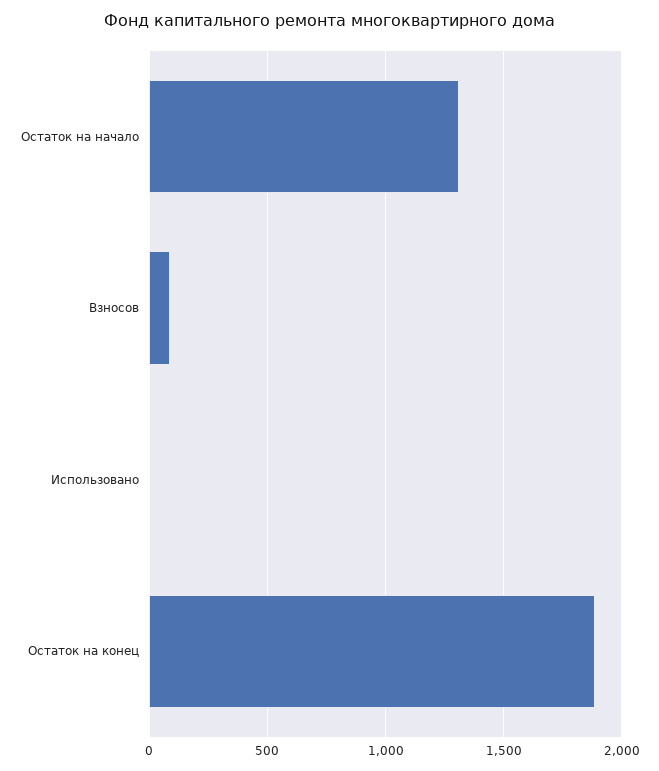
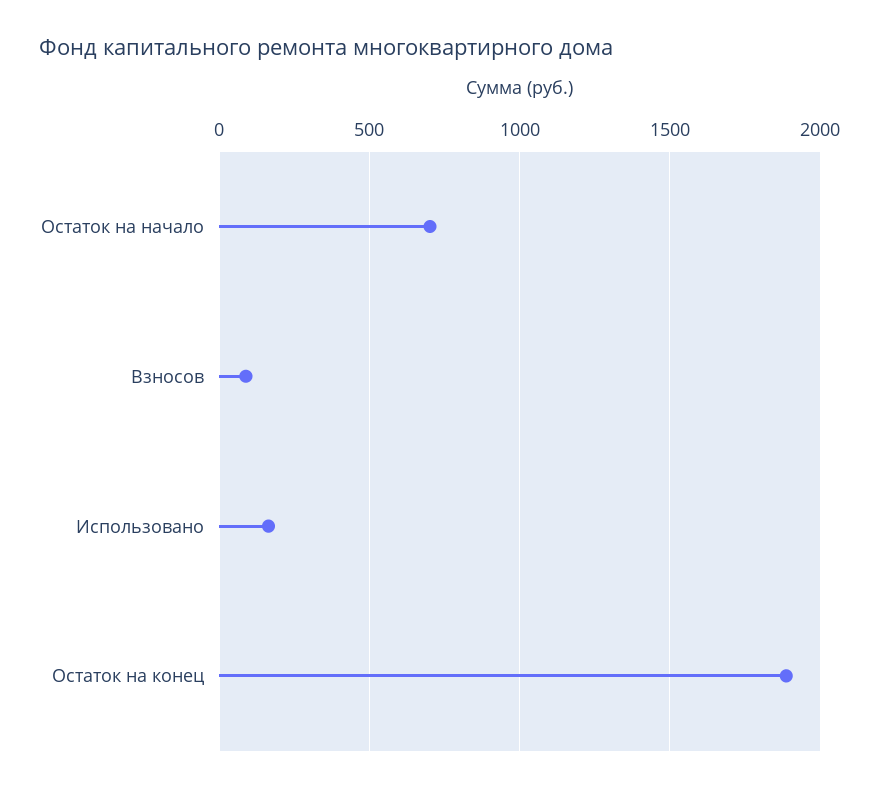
Остаток на начало: 1300 -> 700
Использовано: 0 -> 150

